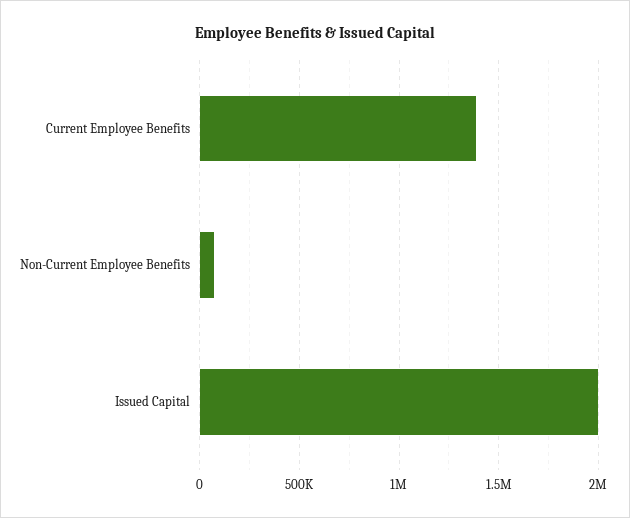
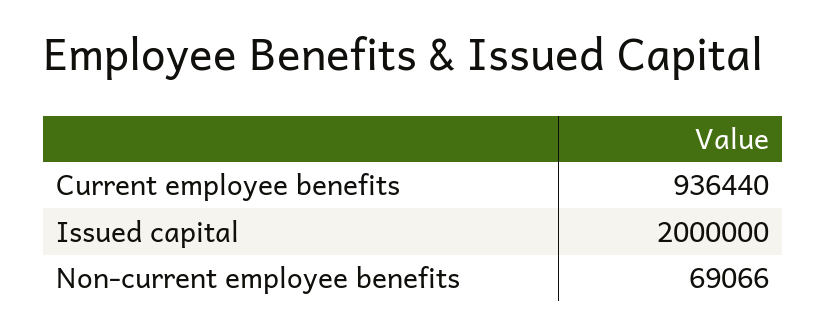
Current Employee Benefits: 1400000 -> 936440

